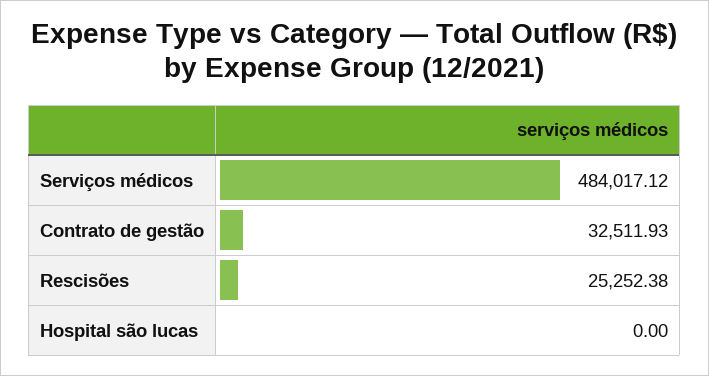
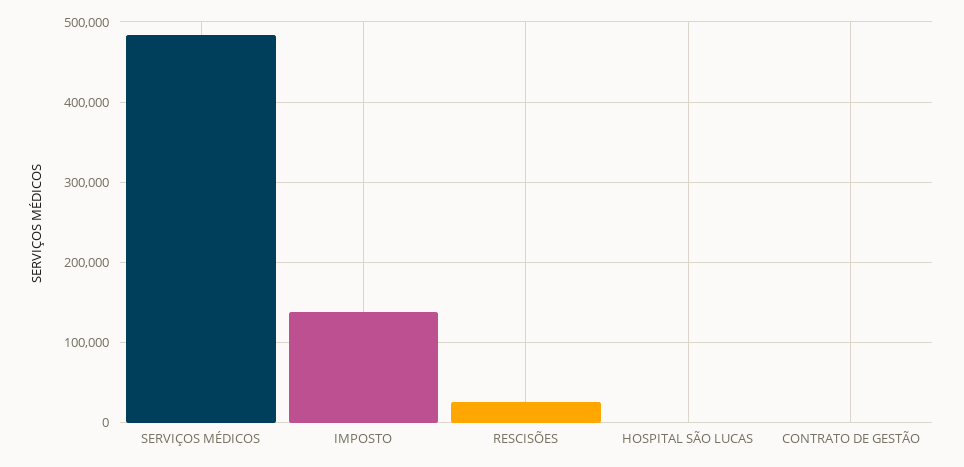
Contrato de gestão: 32511.93 -> 0
IMPOSTO: none -> 140000

